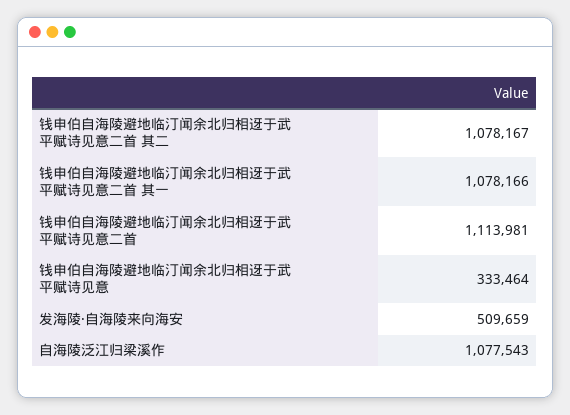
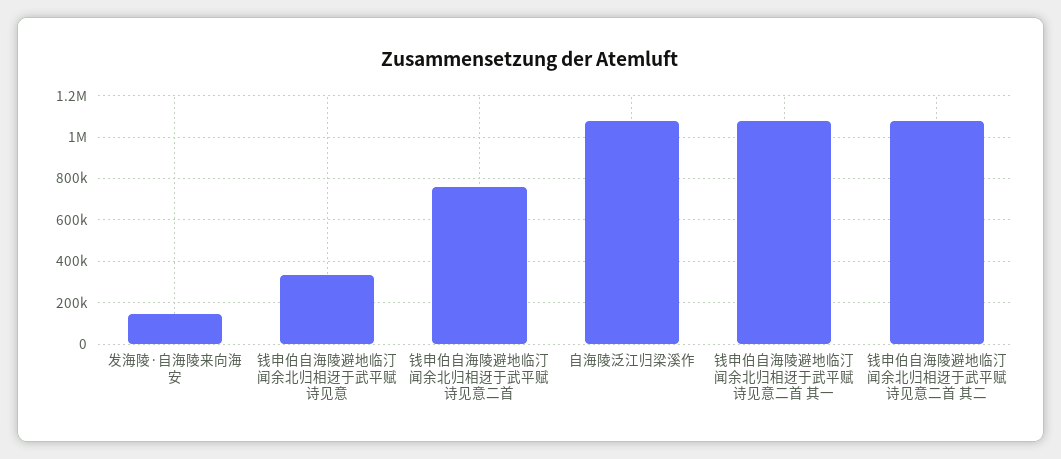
钱申伯自海陵避地临汀闻余北归相迓于武平赋诗见意二首: 1113981 -> 750000
发海陵·自海陵来向海安: 509659 -> 150000

